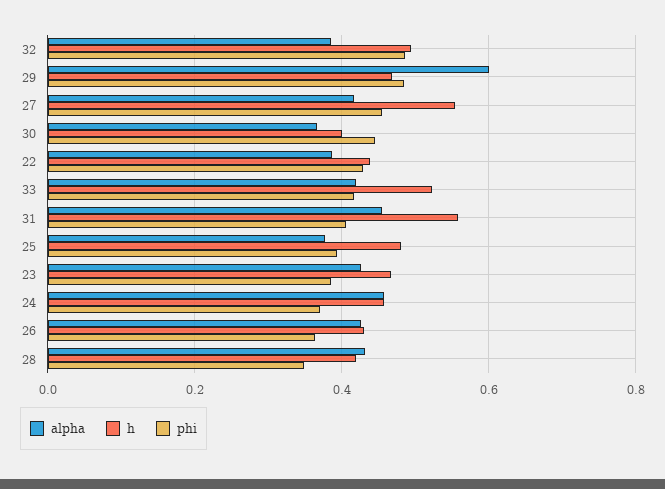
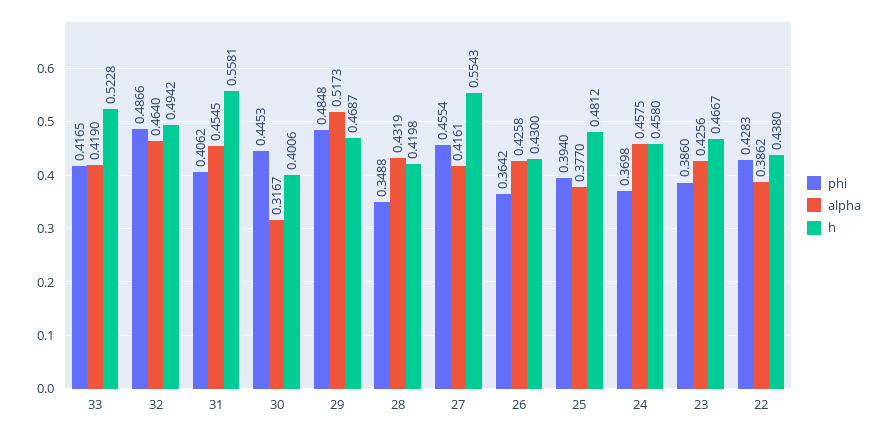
alpha, 32: 0.38 -> 0.464
alpha, 29: 0.6 -> 0.5173
alpha, 30: 0.36 -> 0.3167

